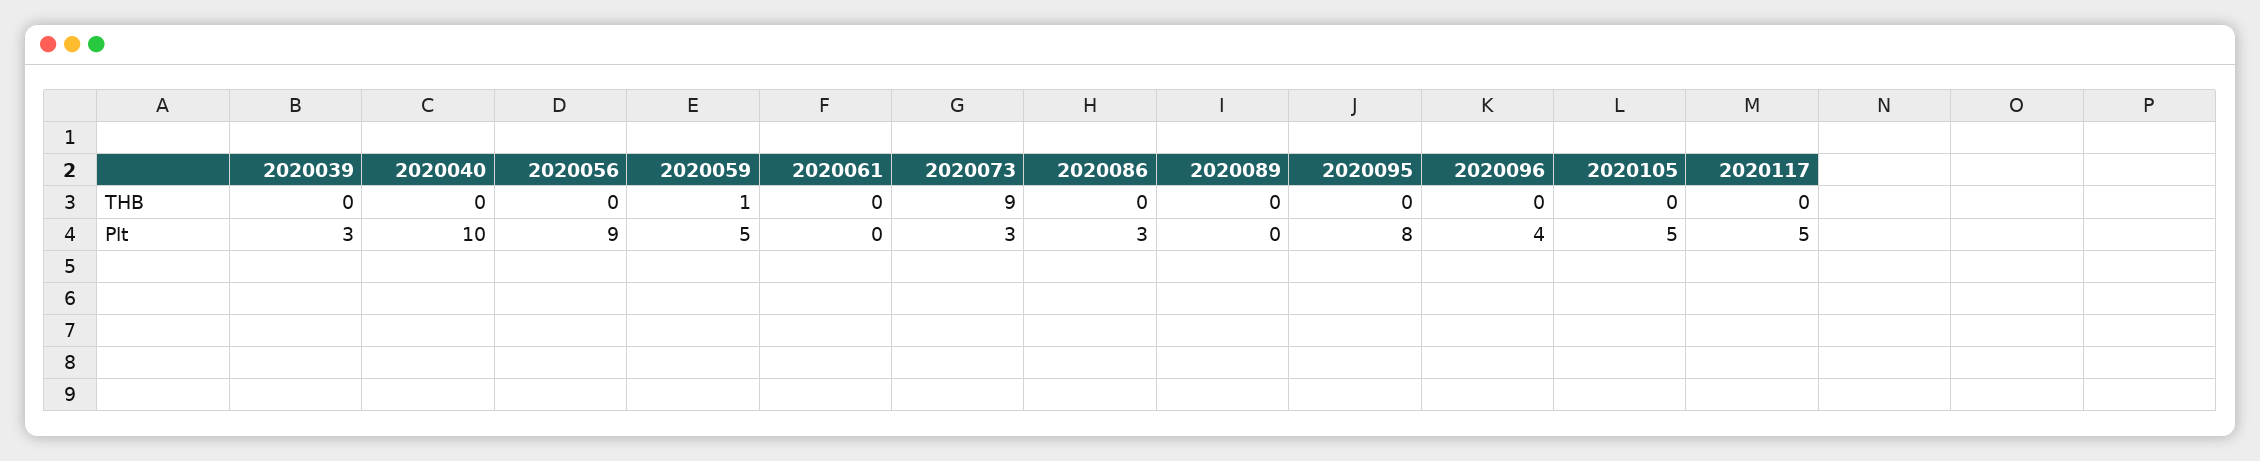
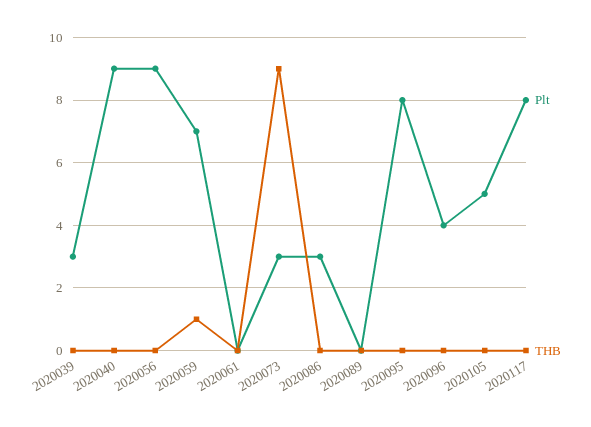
Plt, 2020040: 10 -> 9
Plt, 2020059: 5 -> 7
Plt, 2020117: 5 -> 8

